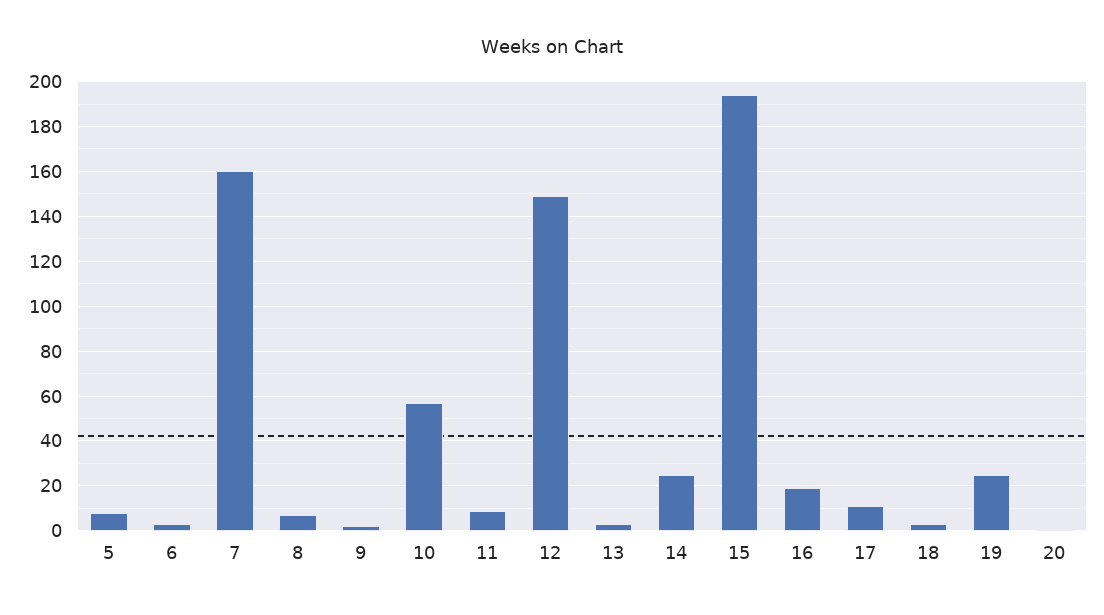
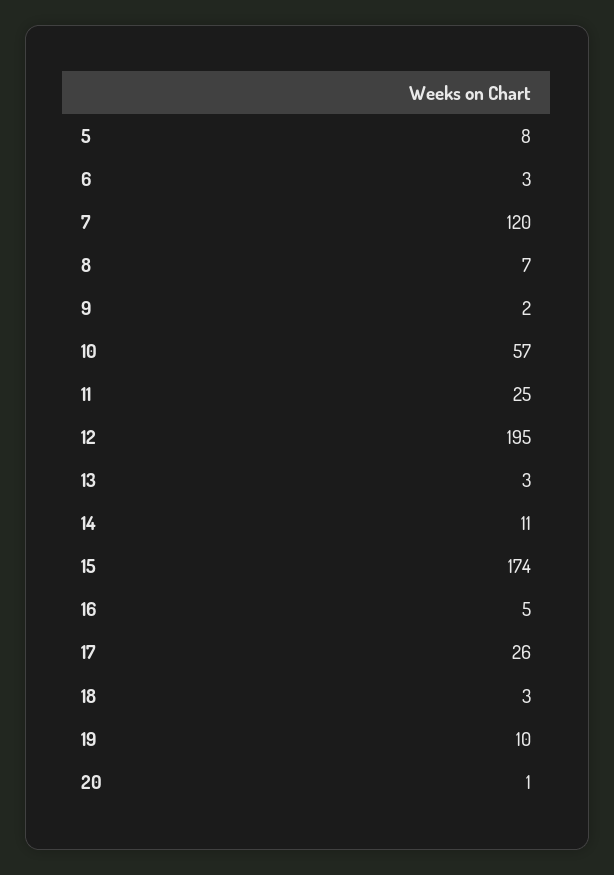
7: 160 -> 120
11: 10 -> 25
12: 150 -> 195
14: 25 -> 11
15: 195 -> 174
16: 20 -> 5
17: 10 -> 26
19: 25 -> 10

